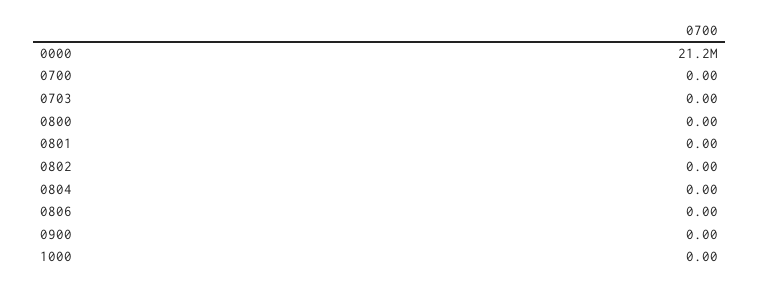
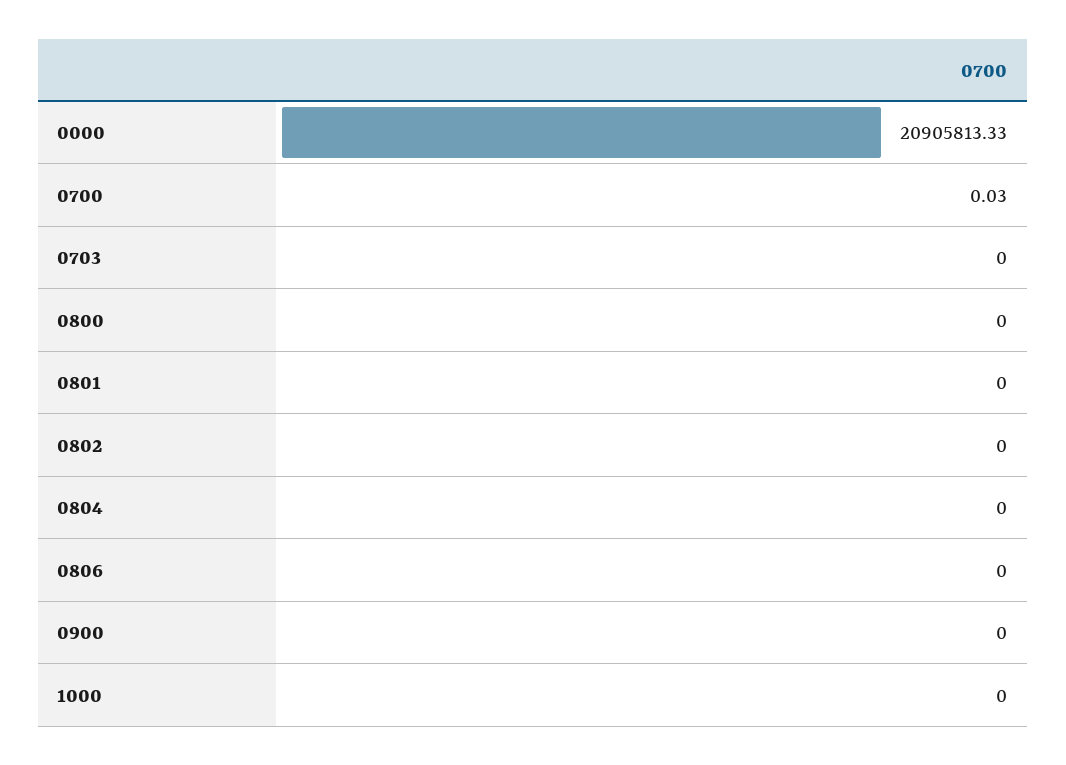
0000: 21200000 -> 20905813.33
0700: 0 -> 0.03

